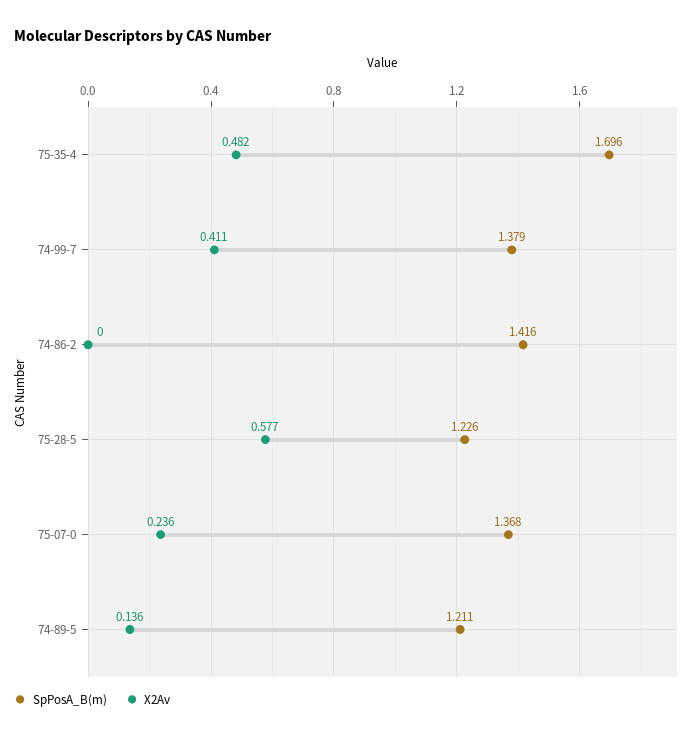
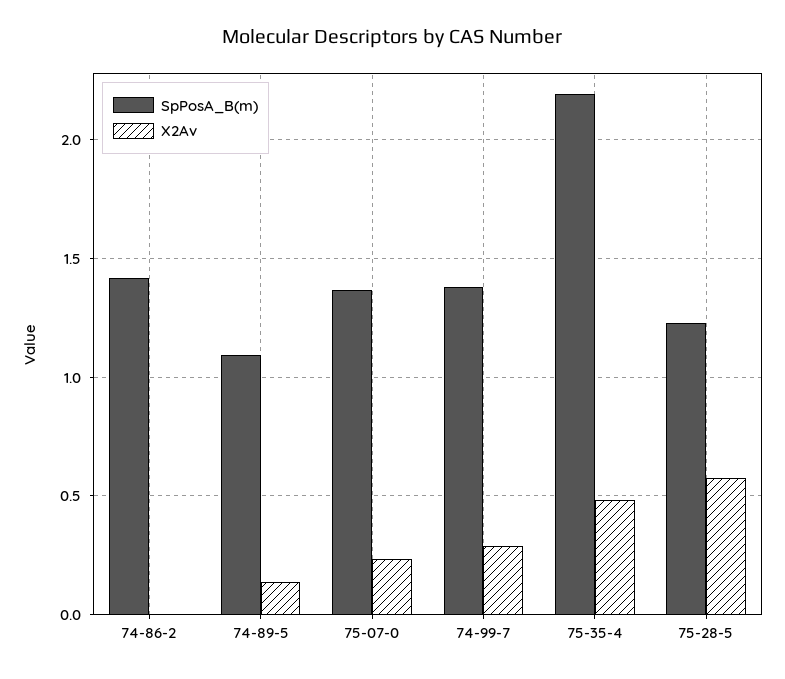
SpPosA_B(m), 75-35-4: 1.696 -> 2.2
X2Av, 74-99-7: 0.411 -> 0.3
SpPosA_B(m), 74-89-5: 1.211 -> 1.1

